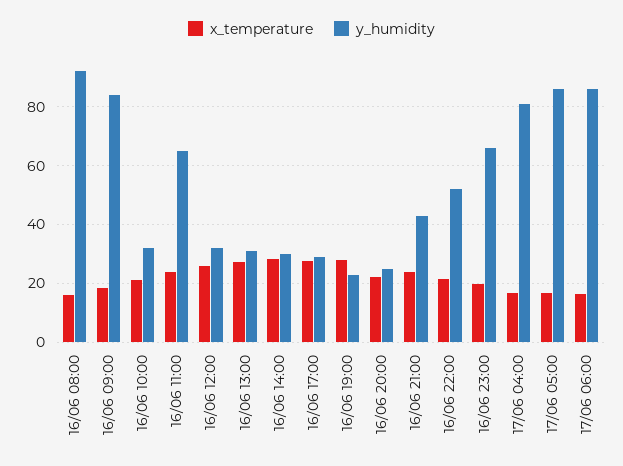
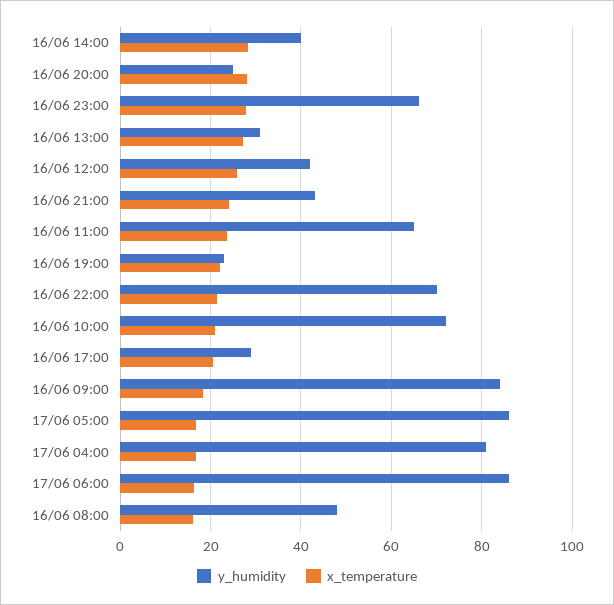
y_humidity, 16/06 08:00: 92.5 -> 48
y_humidity, 16/06 10:00: 32.5 -> 72
y_humidity, 16/06 12:00: 32.5 -> 42
y_humidity, 16/06 14:00: 30 -> 40
x_temperature, 16/06 17:00: 27.5 -> 20
x_temperature, 16/06 19:00: 27.5 -> 22
x_temperature, 16/06 20:00: 22.5 -> 28
y_humidity, 16/06 22:00: 52.5 -> 70
x_temperature, 16/06 23:00: 20 -> 28

